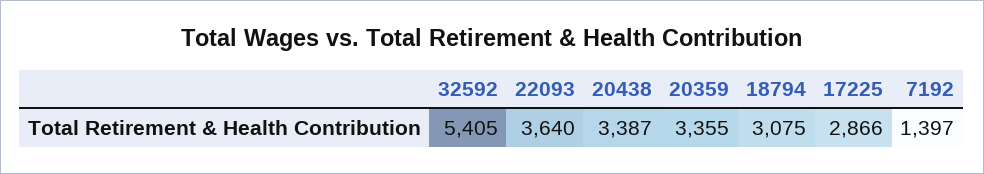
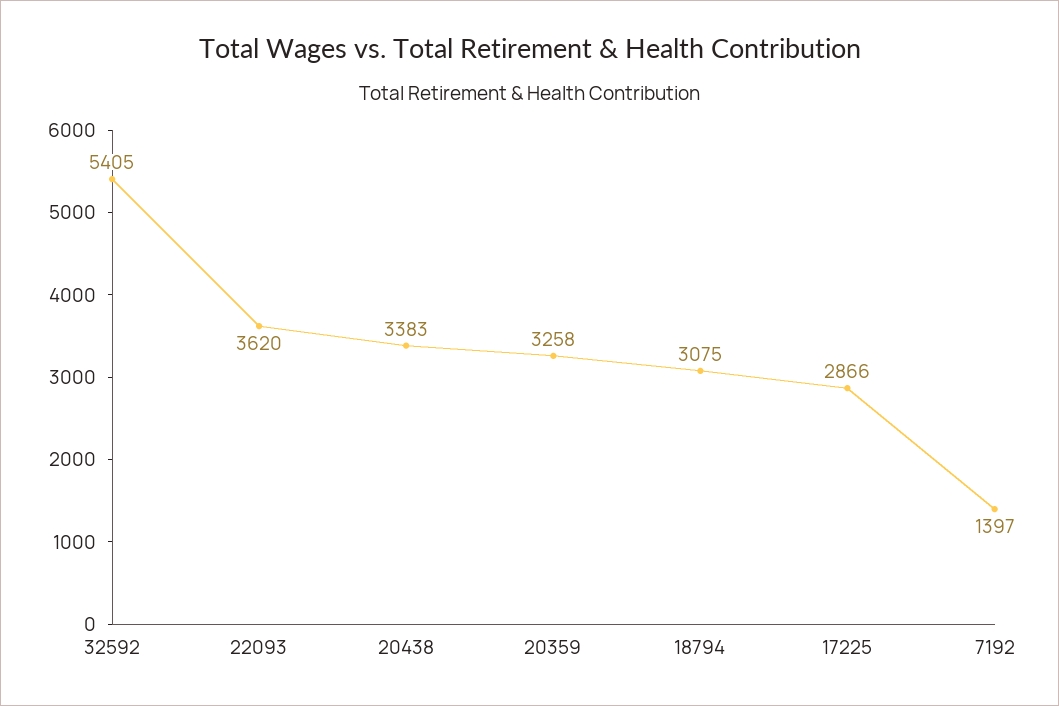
22093: 3640 -> 3620
20438: 3387 -> 3383
20359: 3355 -> 3258

